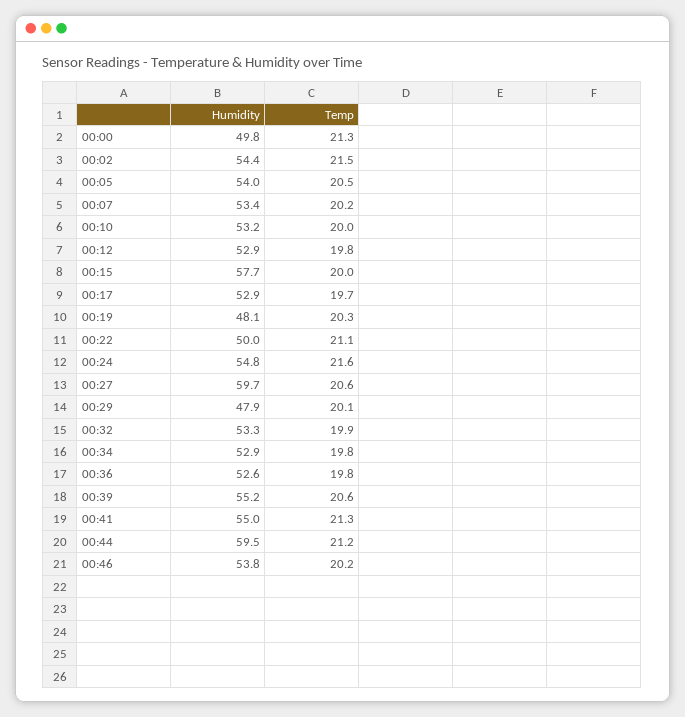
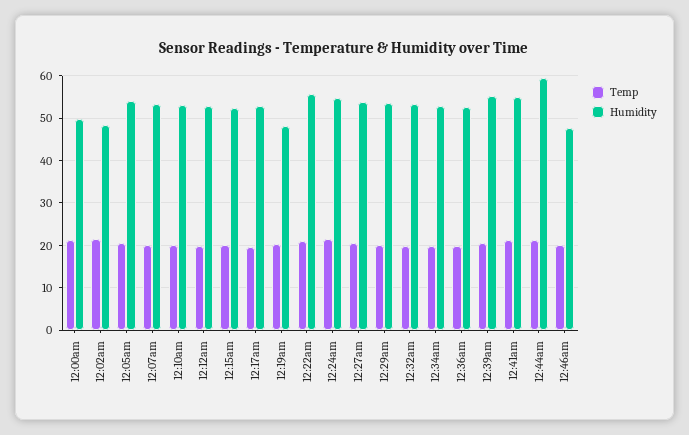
Humidity, 00:02: 54.4 -> 48
Humidity, 00:15: 57.7 -> 52
Humidity, 00:22: 50 -> 56
Humidity, 00:27: 59.7 -> 54
Humidity, 00:29: 47.9 -> 54
Humidity, 00:46: 53.8 -> 48

